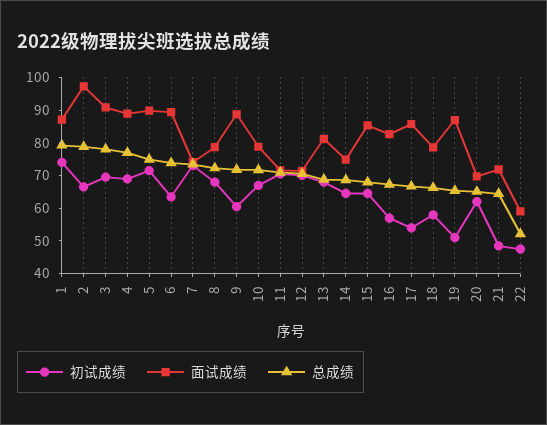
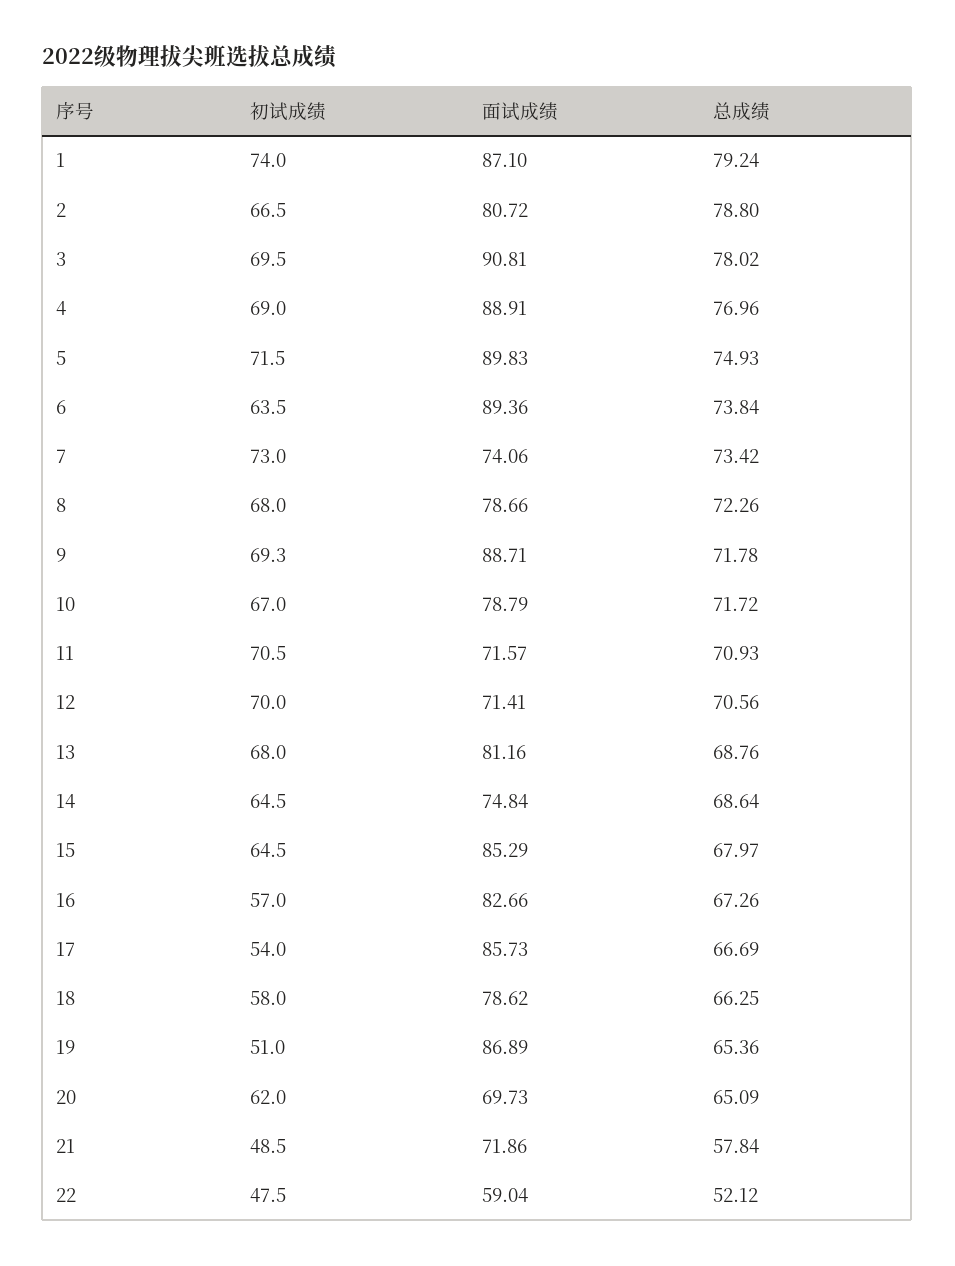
面试成绩, 2: 97.5 -> 80.72
初试成绩, 9: 60 -> 69.3
总成绩, 21: 65 -> 57.84

